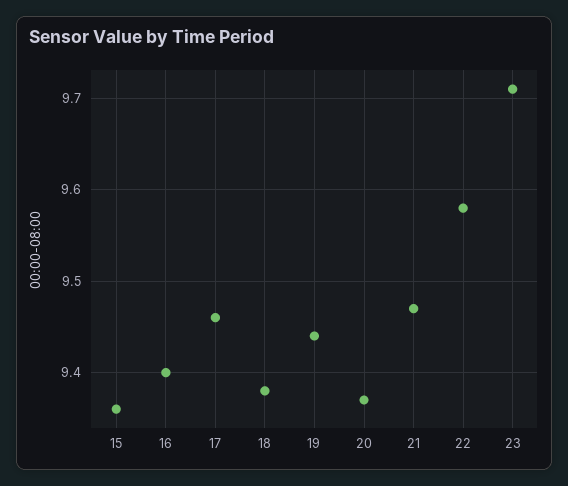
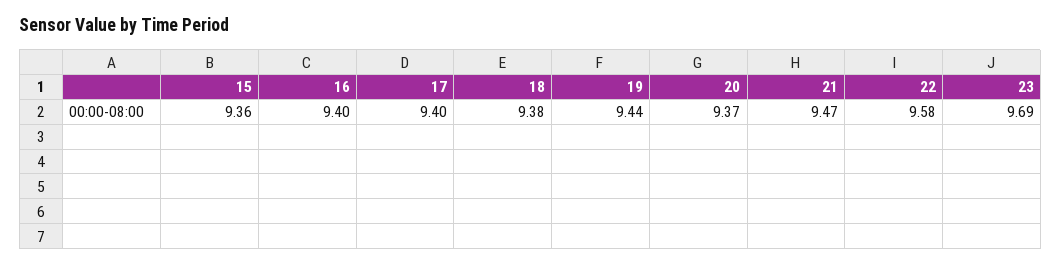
17: 9.46 -> 9.4
23: 9.71 -> 9.69

